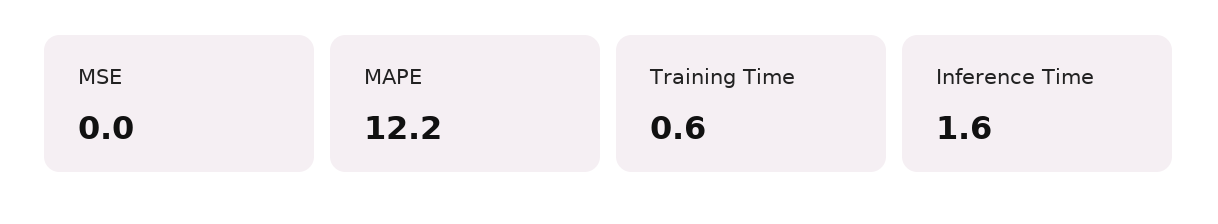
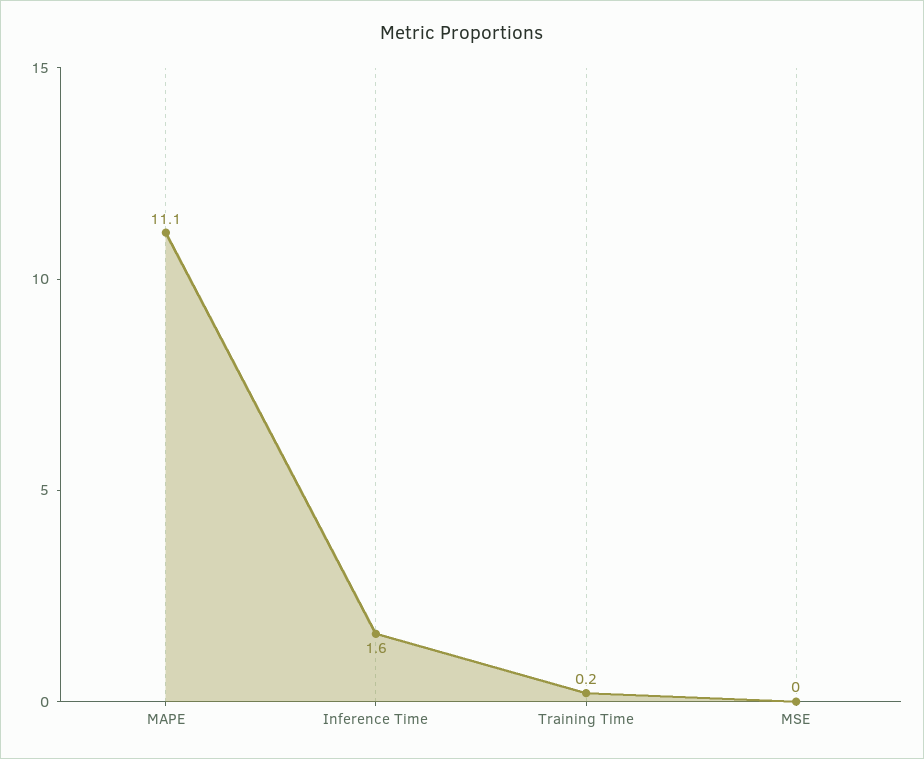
MAPE: 12.2 -> 11.1
Training Time: 0.6 -> 0.2

